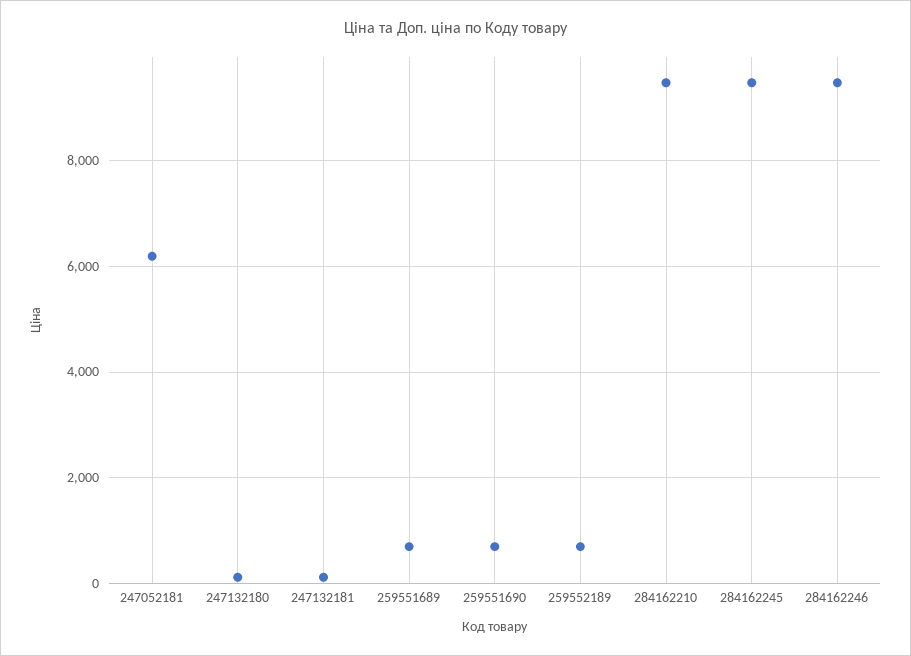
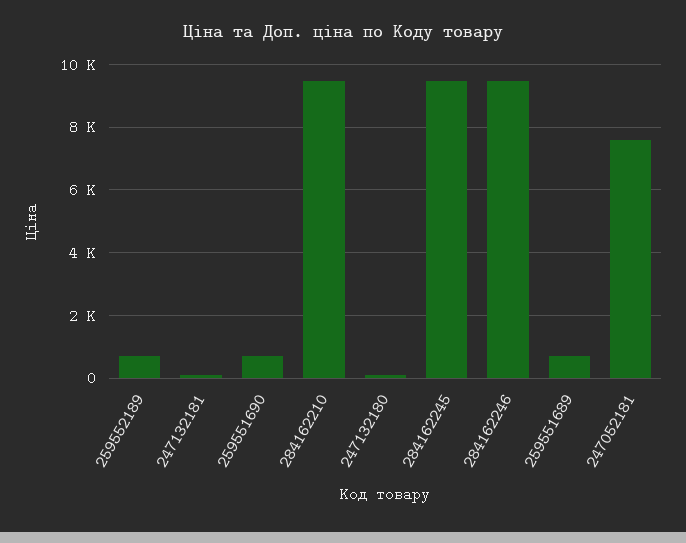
247052181: 6200 -> 7600

